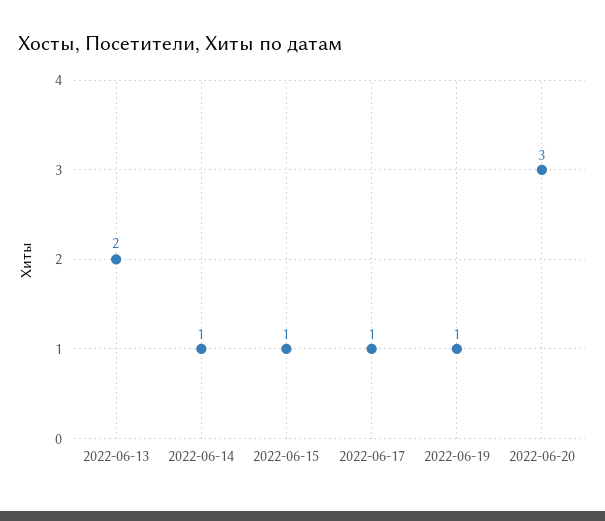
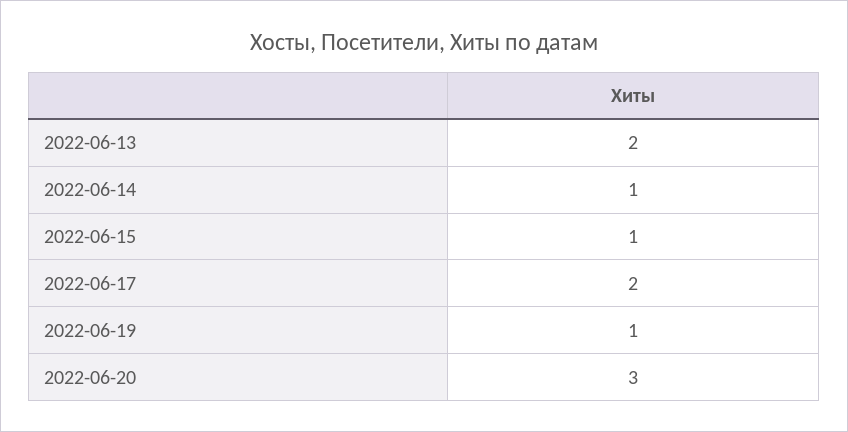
2022-06-17: 1 -> 2

